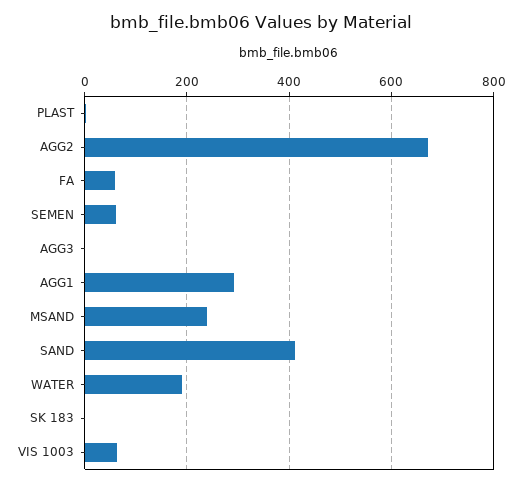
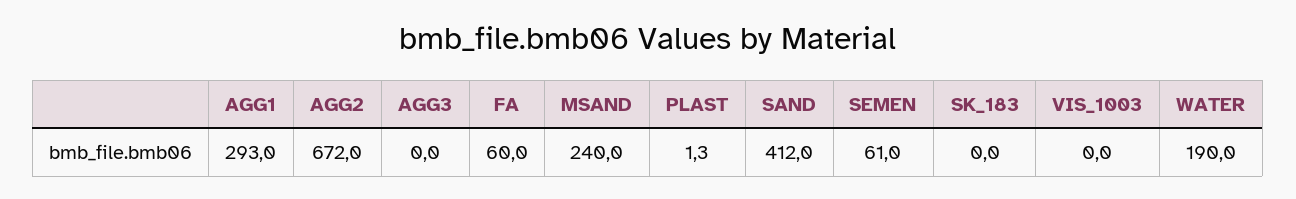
VIS 1003: 60 -> 0

